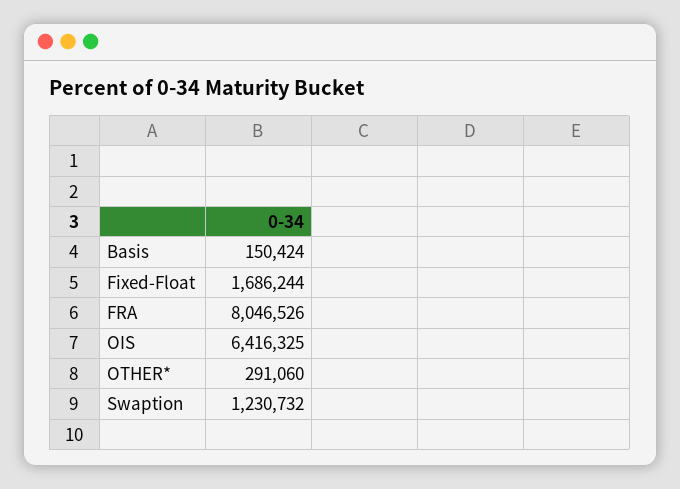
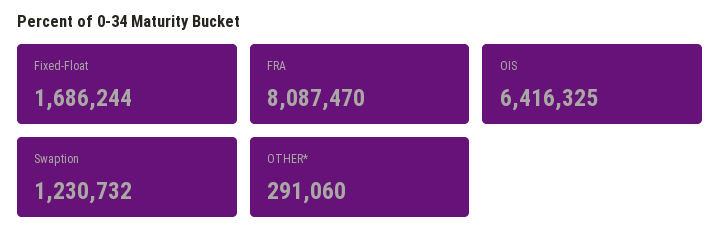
Basis: 150424 -> none
FRA: 8046526 -> 8087470

